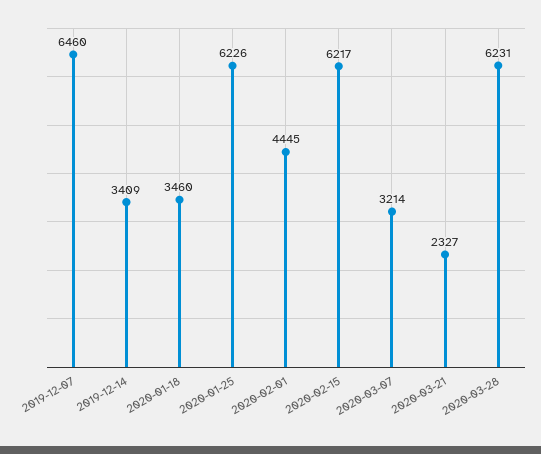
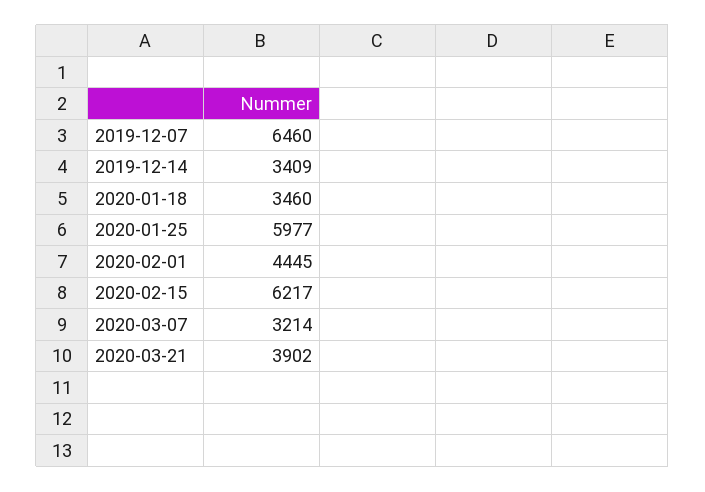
2020-01-25: 6226 -> 5977
2020-03-21: 2327 -> 3902
2020-03-28: 6231 -> none

